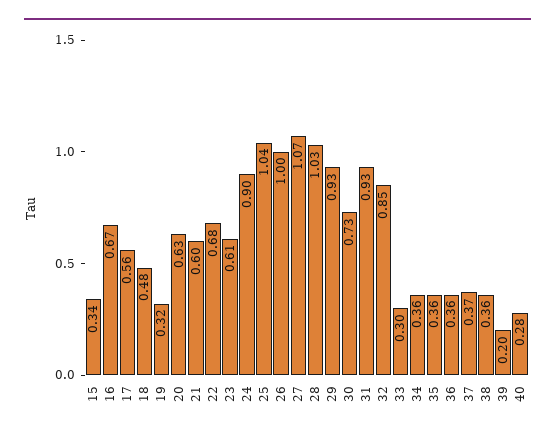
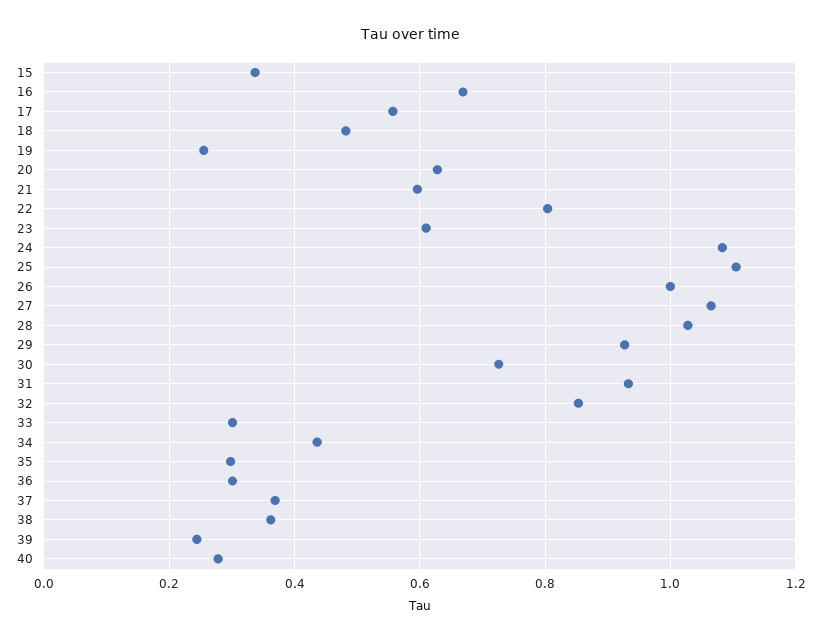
19: 0.32 -> 0.26
22: 0.68 -> 0.8
24: 0.9 -> 1.08
25: 1.04 -> 1.1
34: 0.36 -> 0.44
35: 0.36 -> 0.3
36: 0.36 -> 0.3
39: 0.2 -> 0.24

